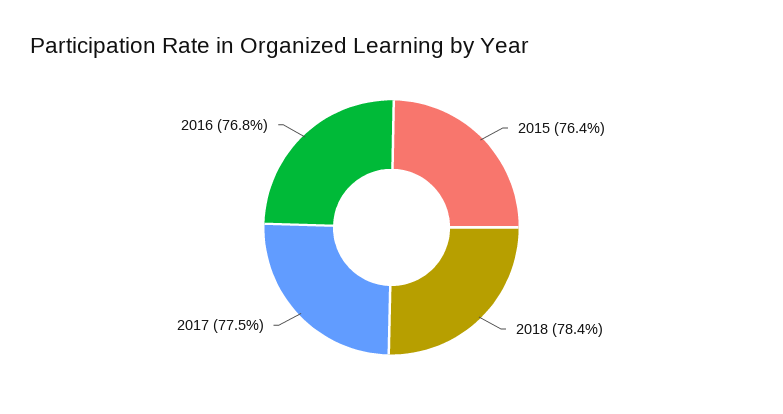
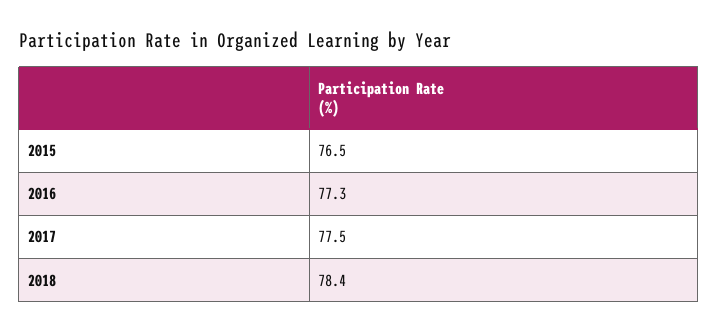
2015: 76.4 -> 76.5
2016: 76.8 -> 77.3

